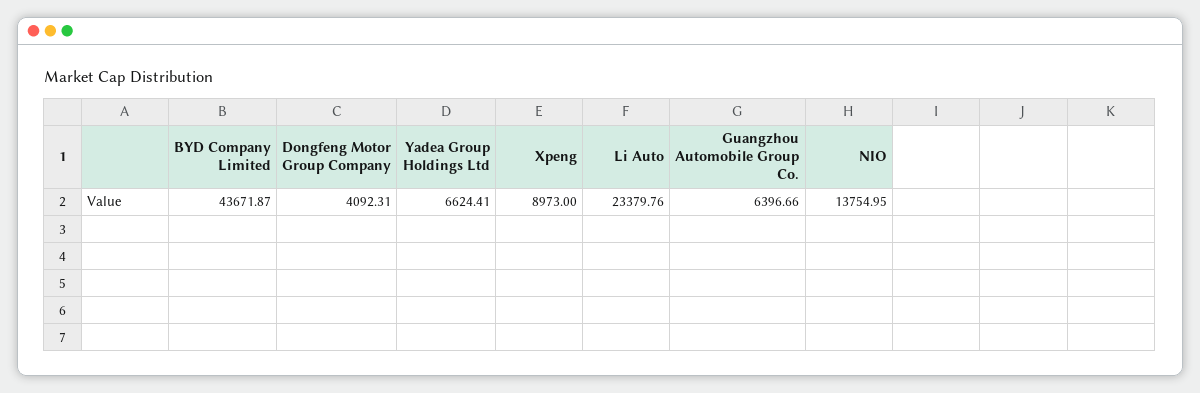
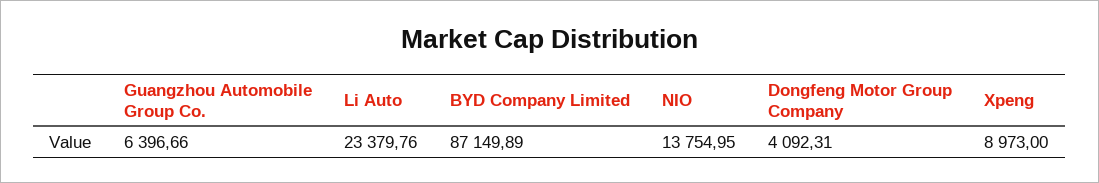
BYD Company Limited: 43671.87 -> 87149.89
Yadea Group Holdings Ltd: 6624.41 -> none

